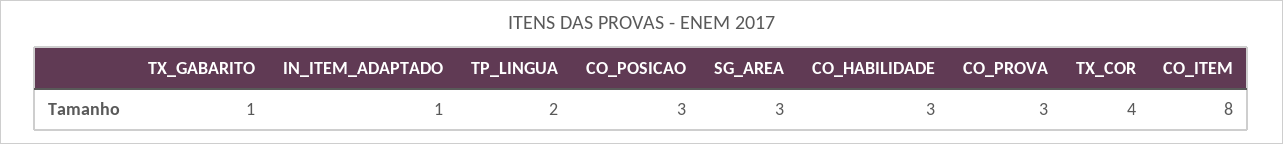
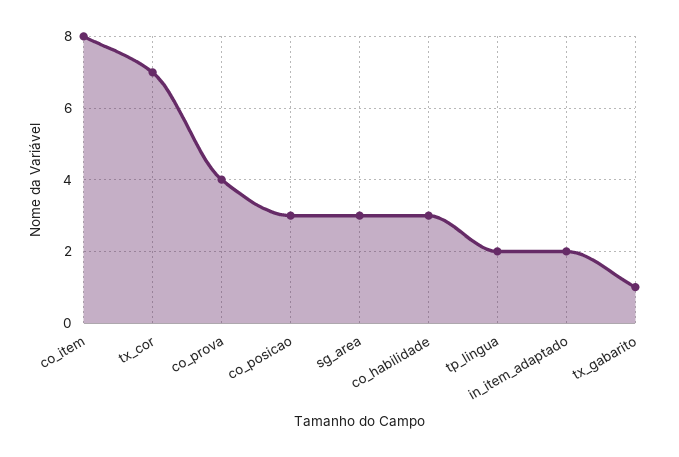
IN_ITEM_ADAPTADO: 1 -> 2
CO_PROVA: 3 -> 4
TX_COR: 4 -> 7

